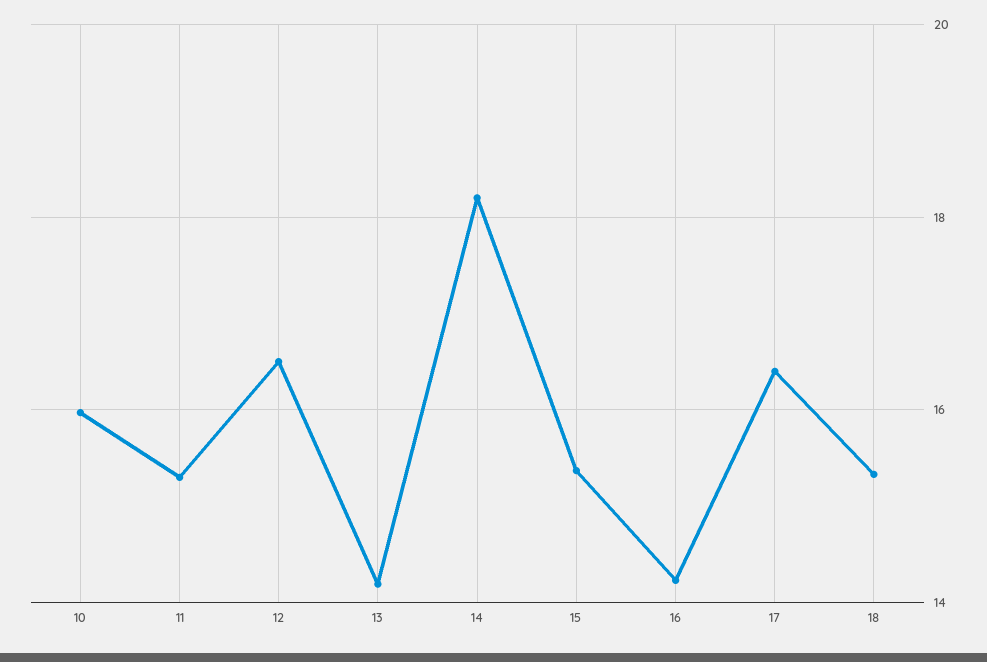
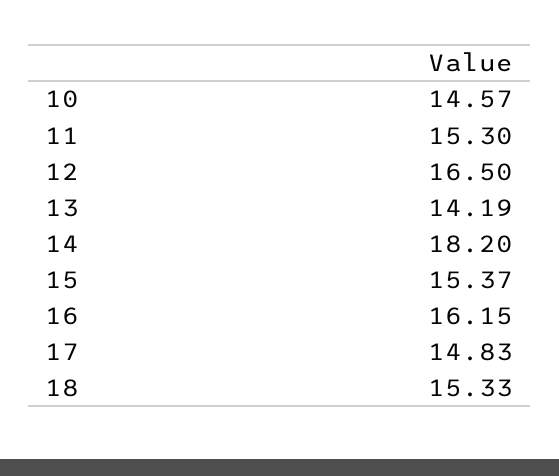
10: 16 -> 14.57
16: 14.2 -> 16.15
17: 16.4 -> 14.83

